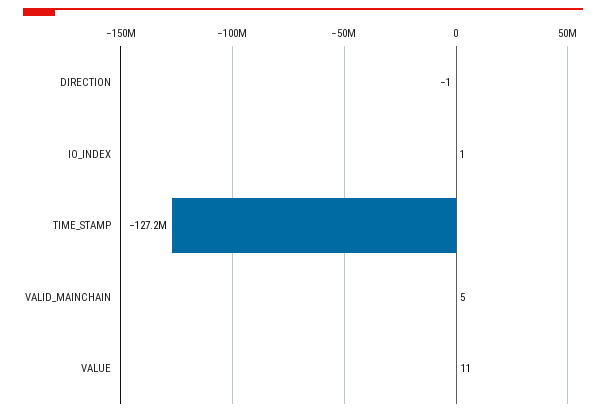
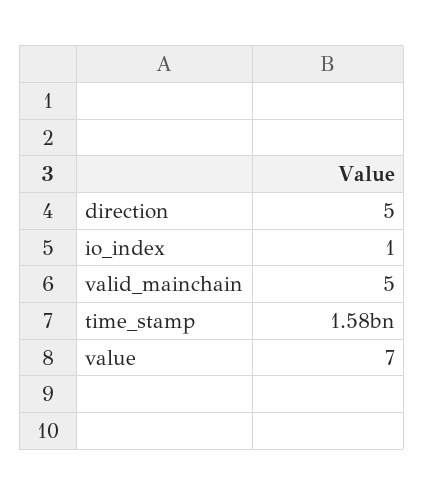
DIRECTION: -1 -> 5
TIME_STAMP: -127200000 -> 1580000000
VALUE: 11 -> 7

